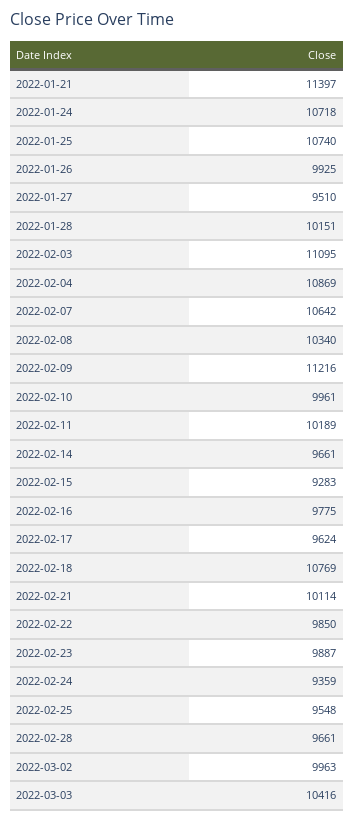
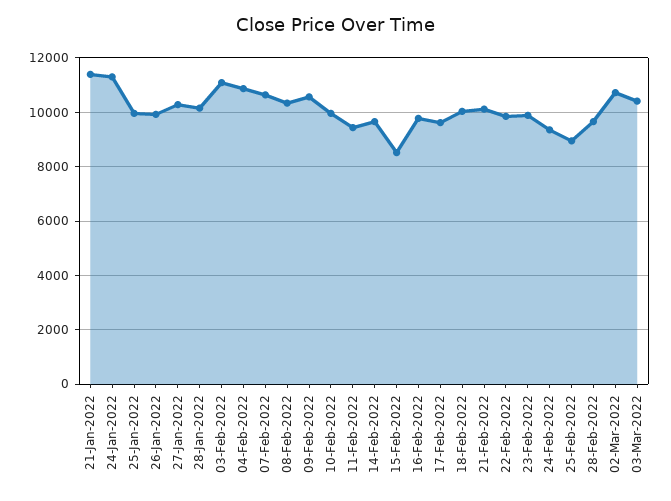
2022-01-24: 10718 -> 11250
2022-01-25: 10740 -> 10000
2022-01-27: 9510 -> 10250
2022-02-09: 11216 -> 10500
2022-02-11: 10189 -> 9500
2022-02-15: 9283 -> 8500
2022-02-18: 10769 -> 10000
2022-02-25: 9548 -> 9000
2022-03-02: 9963 -> 10750

